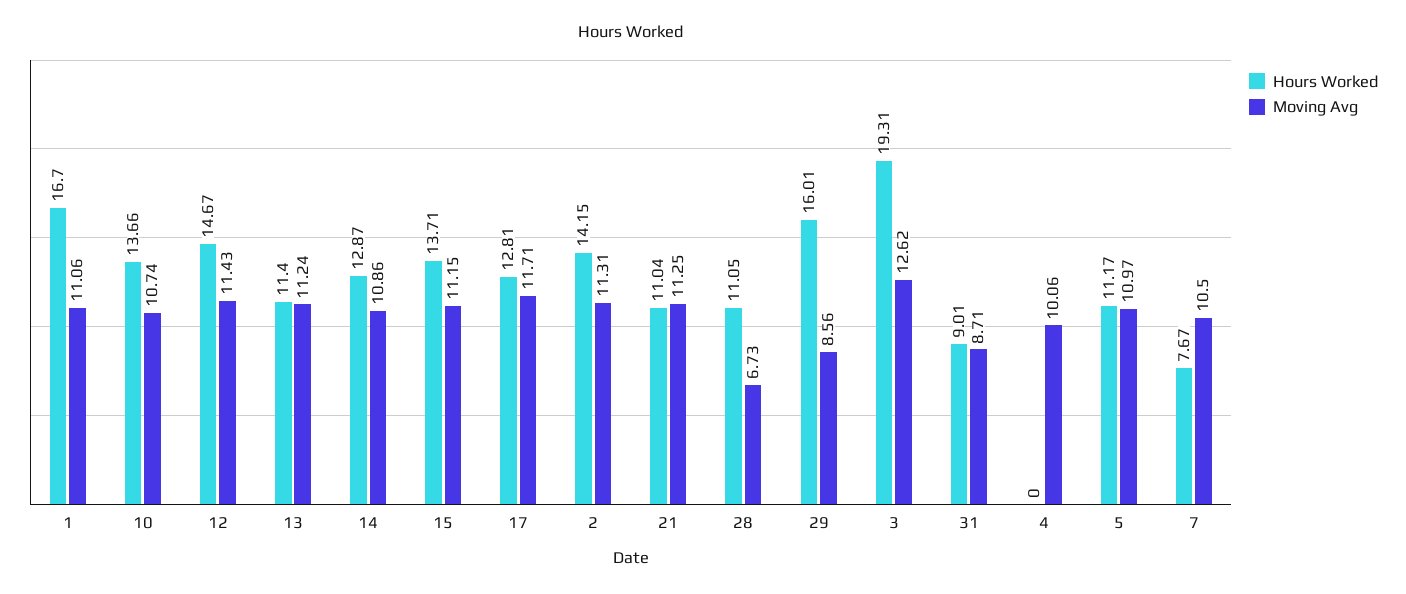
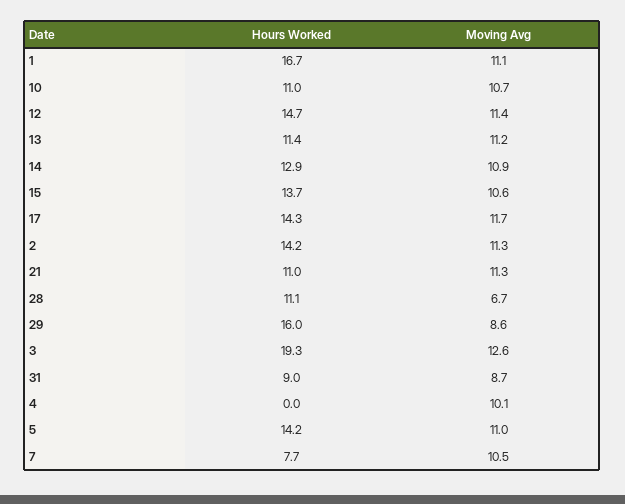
Hours Worked, 10: 13.66 -> 11
Moving Avg, 15: 11.15 -> 10.6
Hours Worked, 17: 12.81 -> 14.3
Hours Worked, 5: 11.17 -> 14.2

